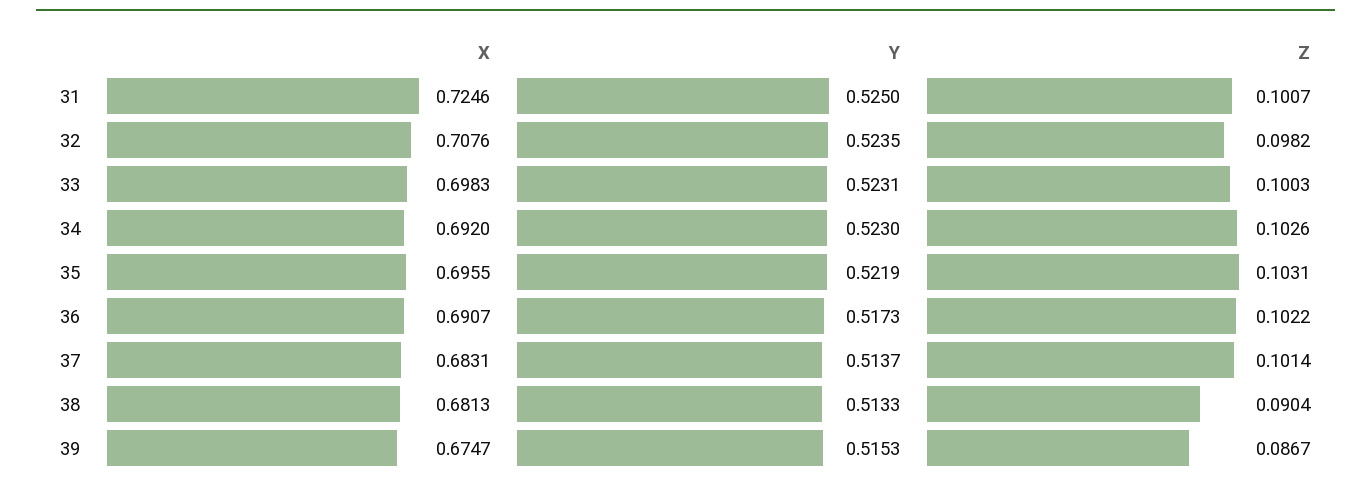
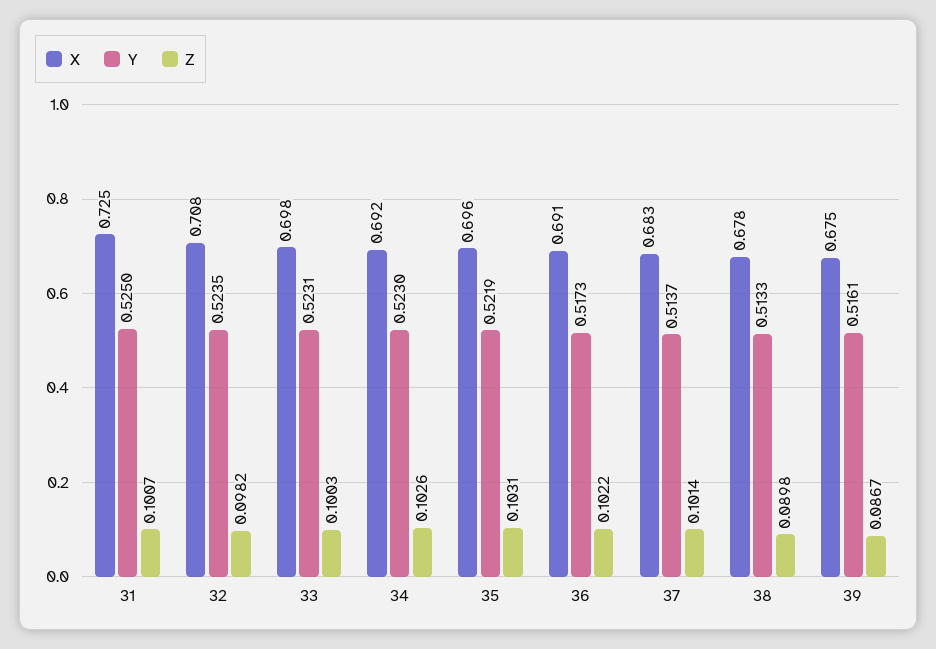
X, 38: 0.6813 -> 0.678
Z, 38: 0.0904 -> 0.0898
Y, 39: 0.5153 -> 0.5161

